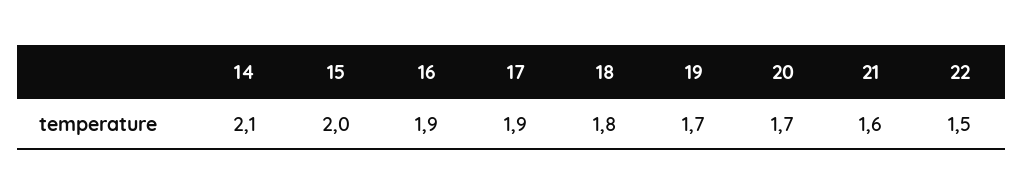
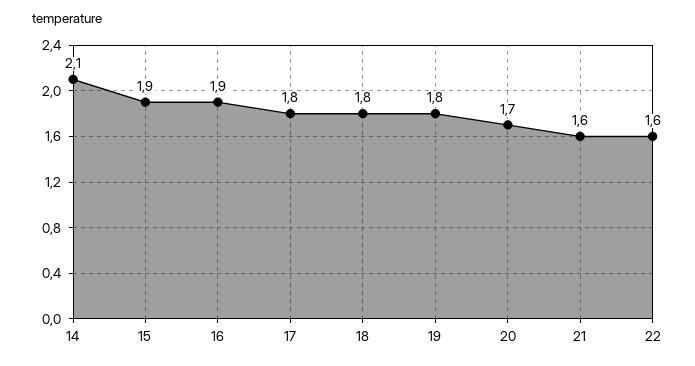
15: 2 -> 1.9
17: 1.9 -> 1.8
19: 1.7 -> 1.8
22: 1.5 -> 1.6

